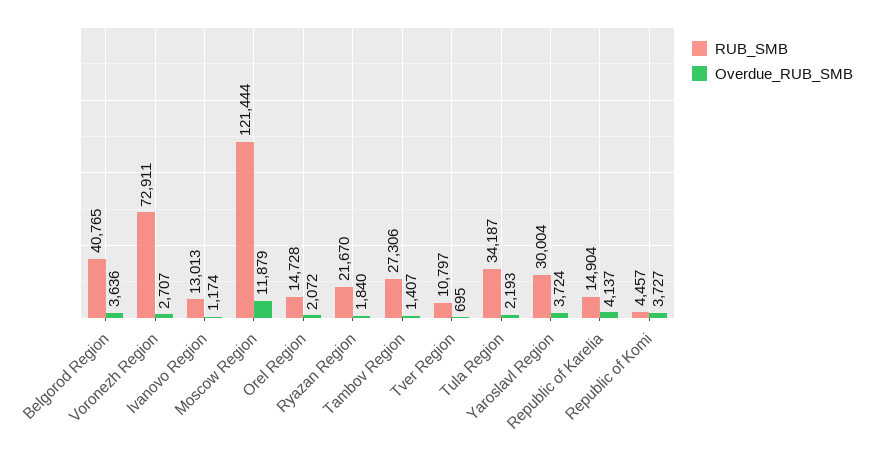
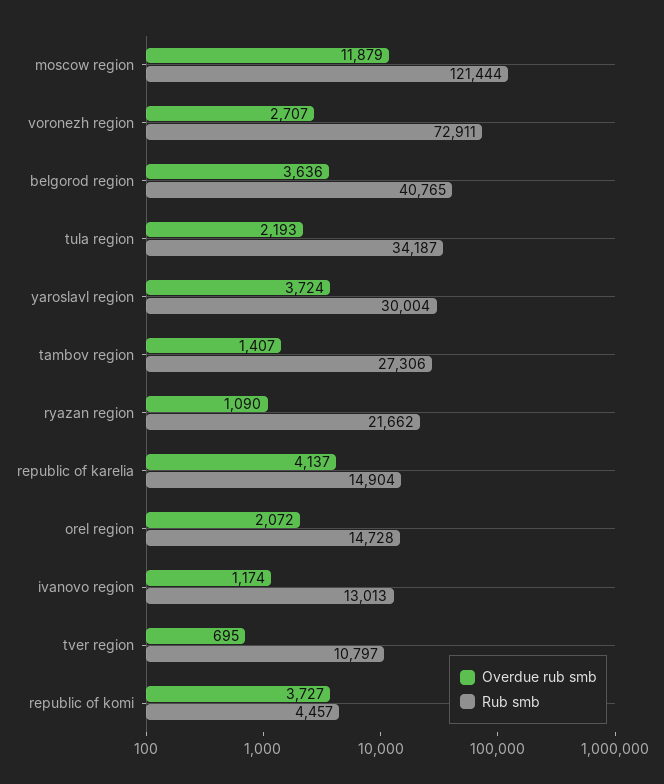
RUB_SMB, Ryazan Region: 21670 -> 21662
Overdue_RUB_SMB, Ryazan Region: 1840 -> 1090

